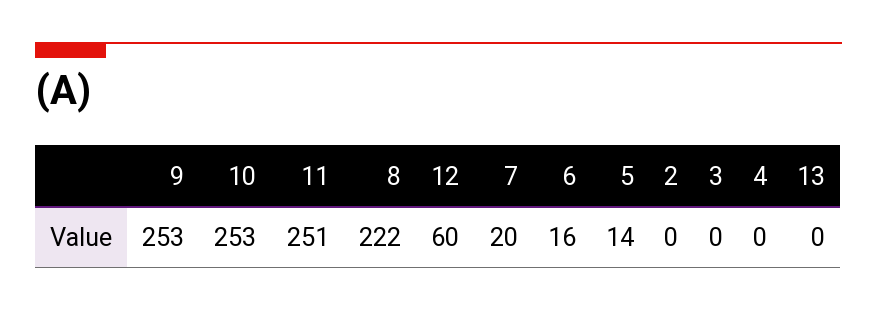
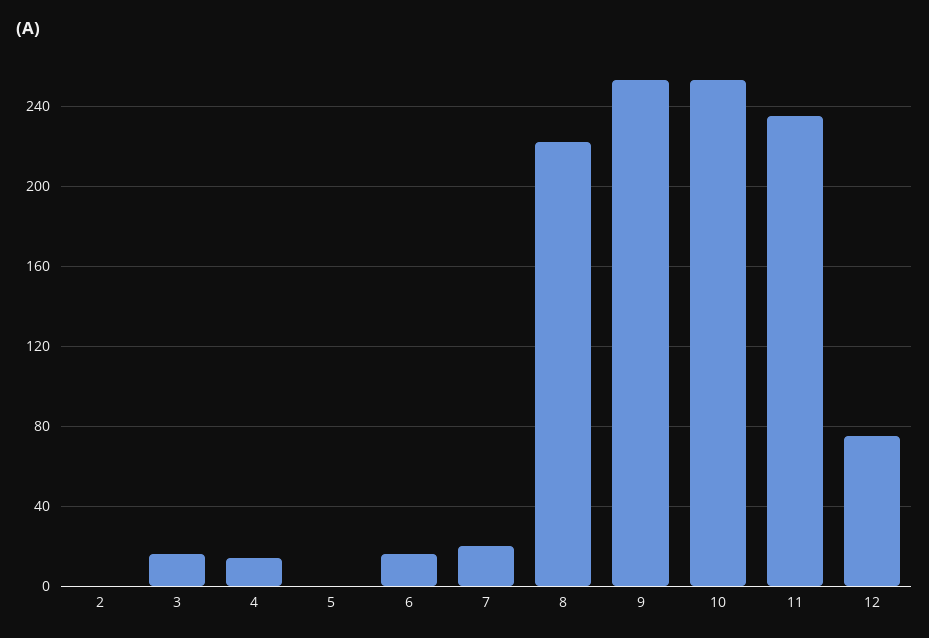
11: 251 -> 235
12: 60 -> 75
5: 14 -> 0
3: 0 -> 15
4: 0 -> 15
13: 0 -> none

